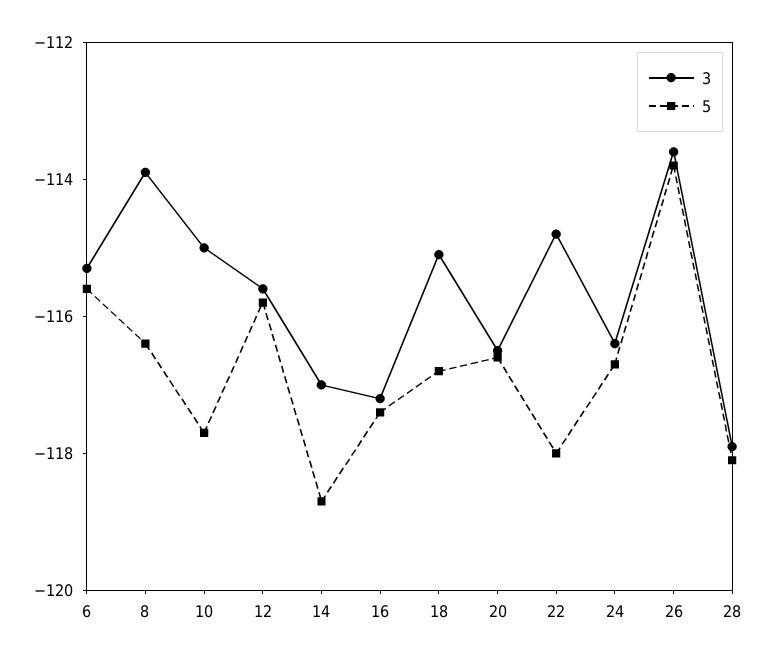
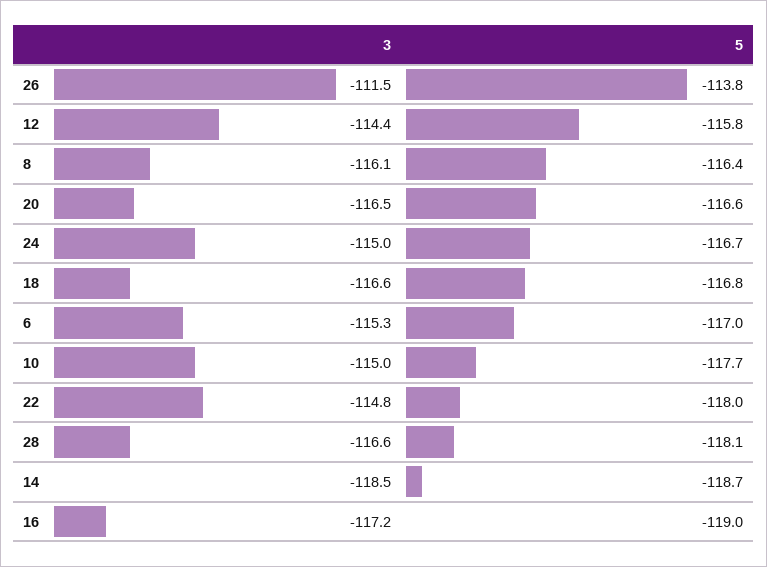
5, 6: -115.5 -> -117
3, 8: -114 -> -116.1
3, 12: -115.5 -> -114.4
3, 14: -117 -> -118.5
5, 16: -117.5 -> -119
3, 18: -115 -> -116.6
3, 24: -116.5 -> -115
3, 26: -113.5 -> -111.5
3, 28: -118 -> -116.6

